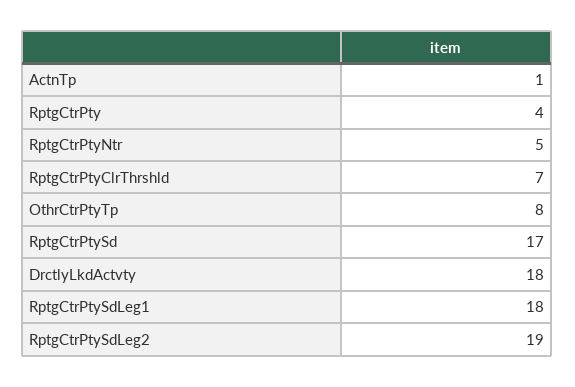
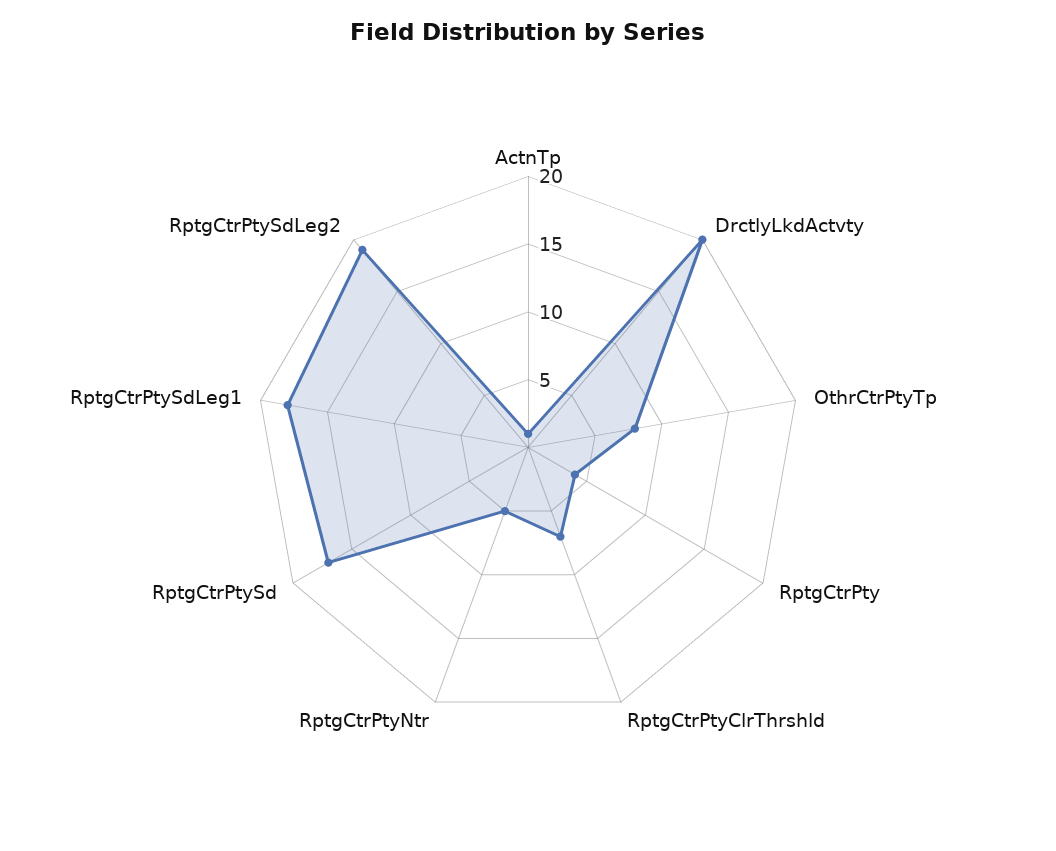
DrctlyLkdActvty: 18 -> 20

